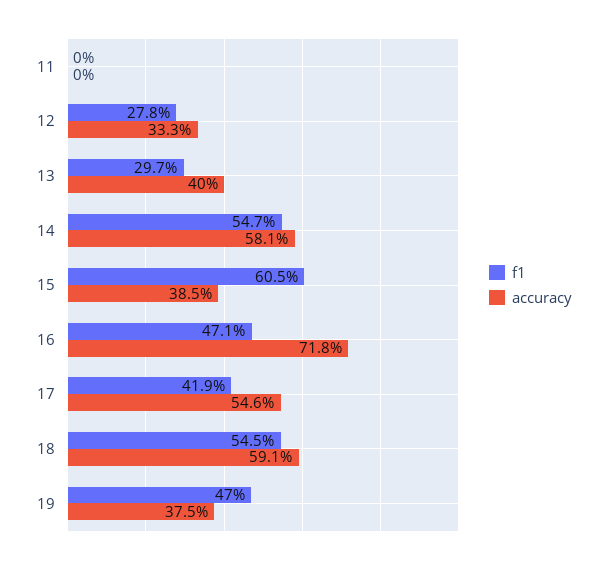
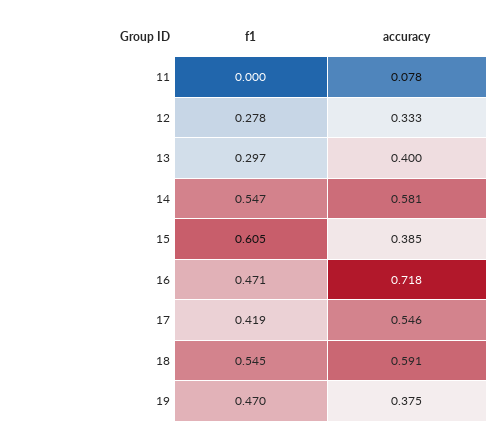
accuracy, 11: 0 -> 0.078

